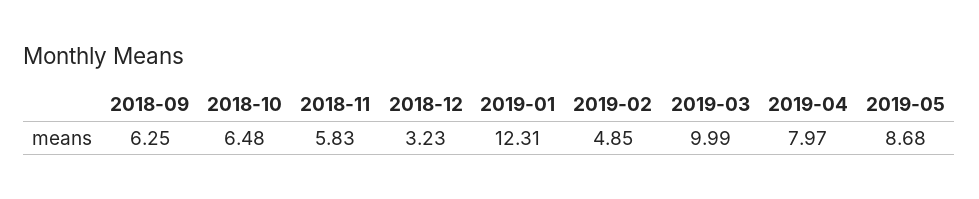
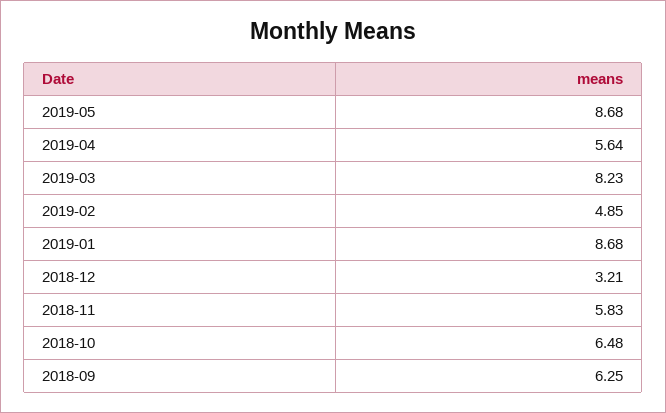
2018-12: 3.23 -> 3.21
2019-01: 12.31 -> 8.68
2019-03: 9.99 -> 8.23
2019-04: 7.97 -> 5.64

